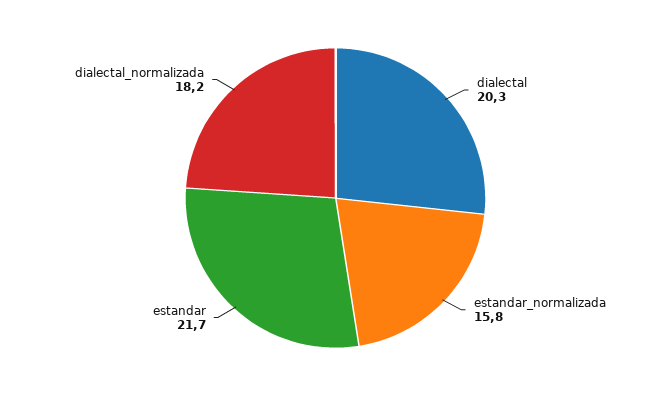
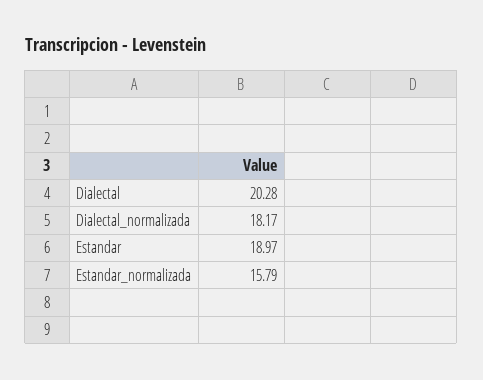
estandar: 21.7 -> 18.97

